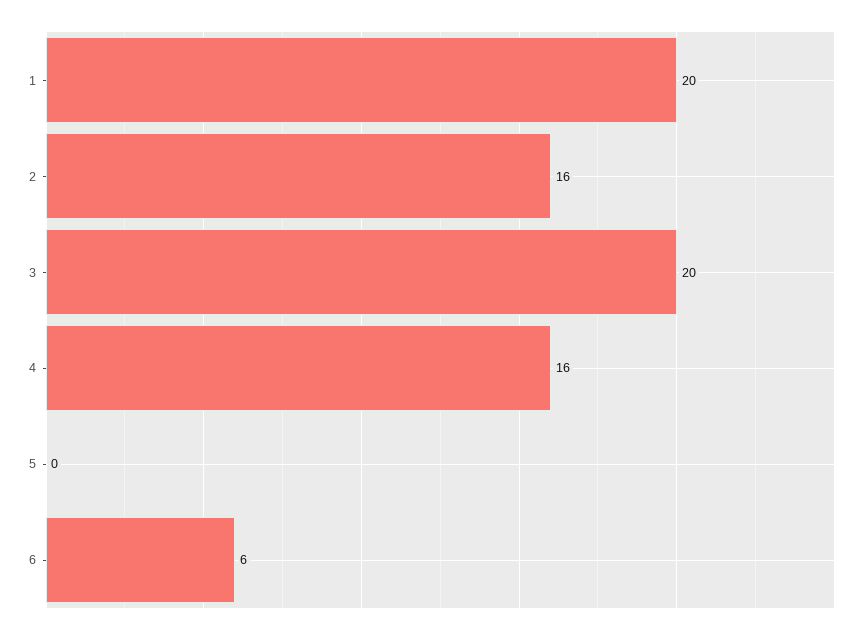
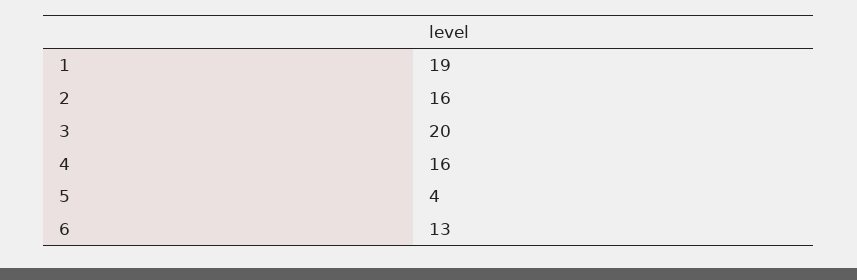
1: 20 -> 19
5: 0 -> 4
6: 6 -> 13

